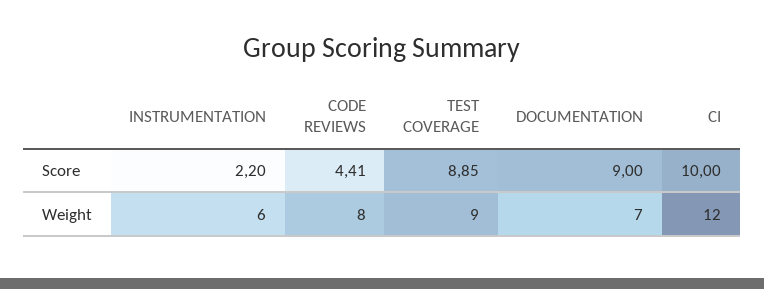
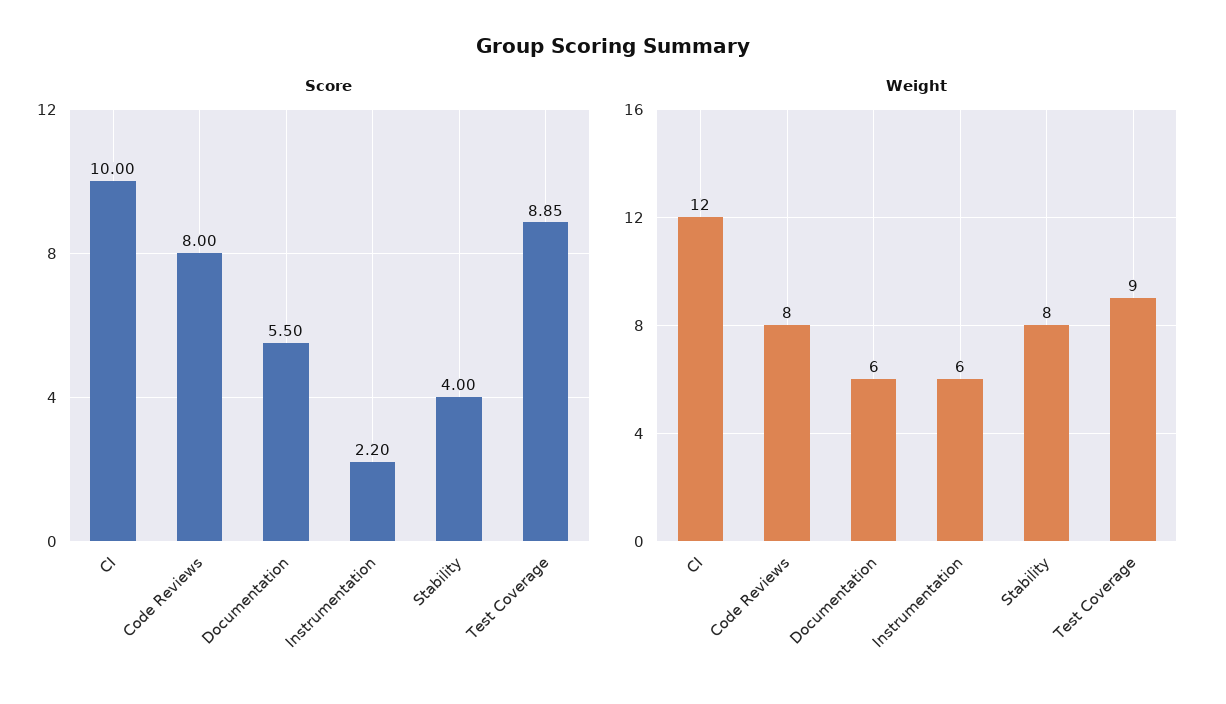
Score, CODE REVIEWS: 4.41 -> 8
Score, DOCUMENTATION: 9 -> 5.5
Weight, DOCUMENTATION: 7 -> 6
Score, Stability: none -> 4
Weight, Stability: none -> 8

